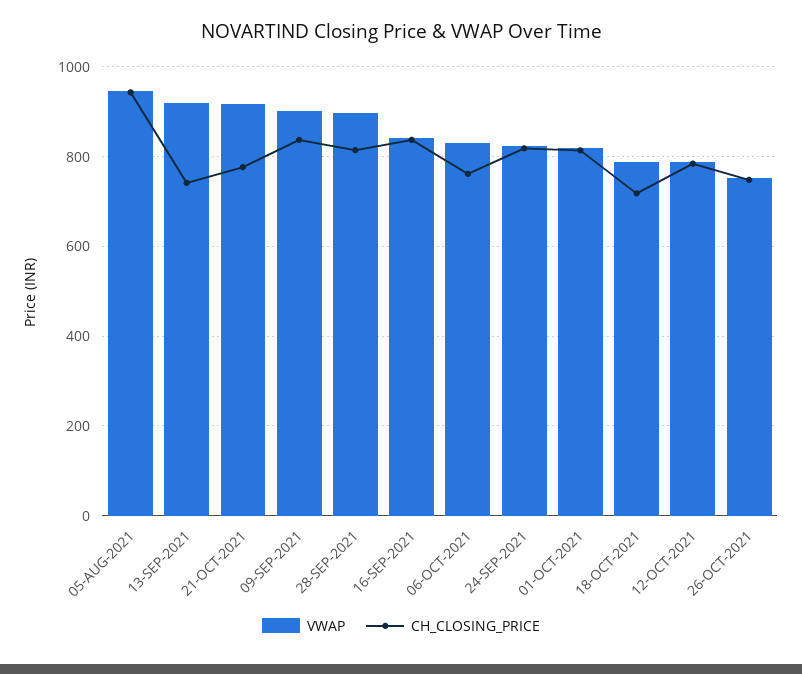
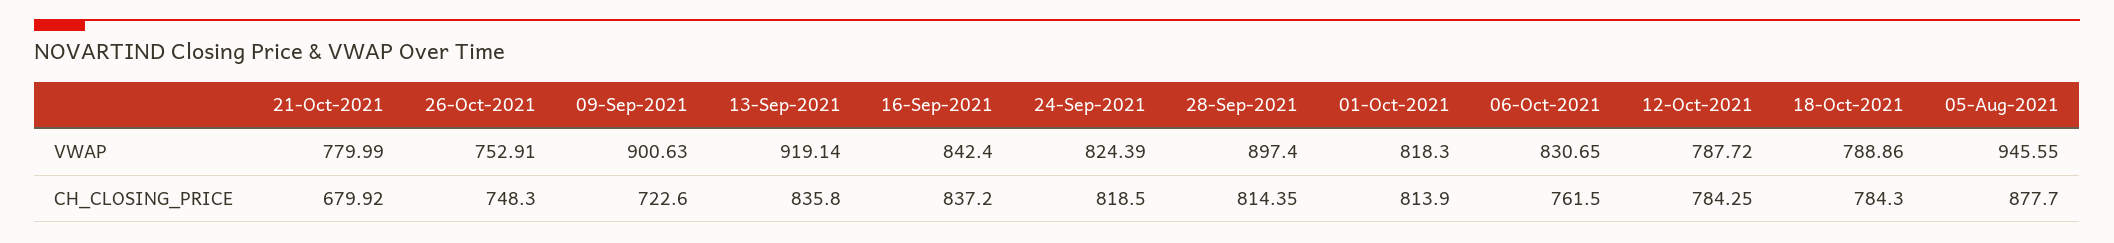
CH_CLOSING_PRICE, 05-AUG-2021: 940 -> 877.7
CH_CLOSING_PRICE, 13-SEP-2021: 740 -> 835.8
VWAP, 21-OCT-2021: 920 -> 779.99
CH_CLOSING_PRICE, 21-OCT-2021: 780 -> 679.92
CH_CLOSING_PRICE, 09-SEP-2021: 840 -> 722.6
CH_CLOSING_PRICE, 18-OCT-2021: 720 -> 784.3

